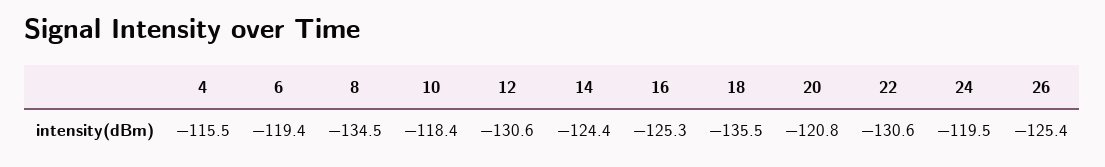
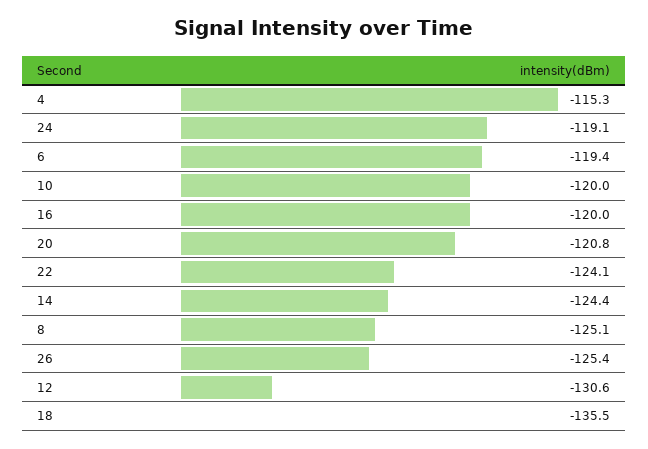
4: -115.5 -> -115.3
8: -134.5 -> -125.1
10: -118.4 -> -120
16: -125.3 -> -120
22: -130.6 -> -124.1
24: -119.5 -> -119.1

